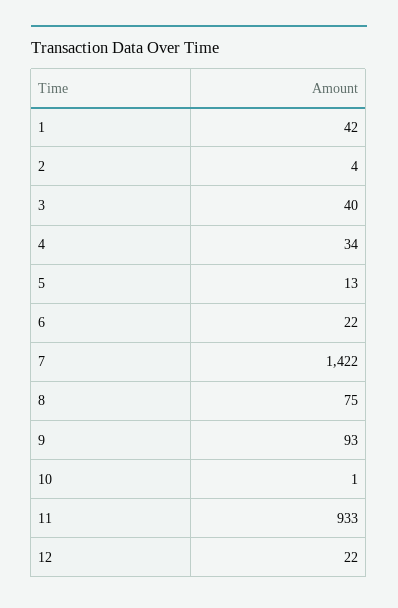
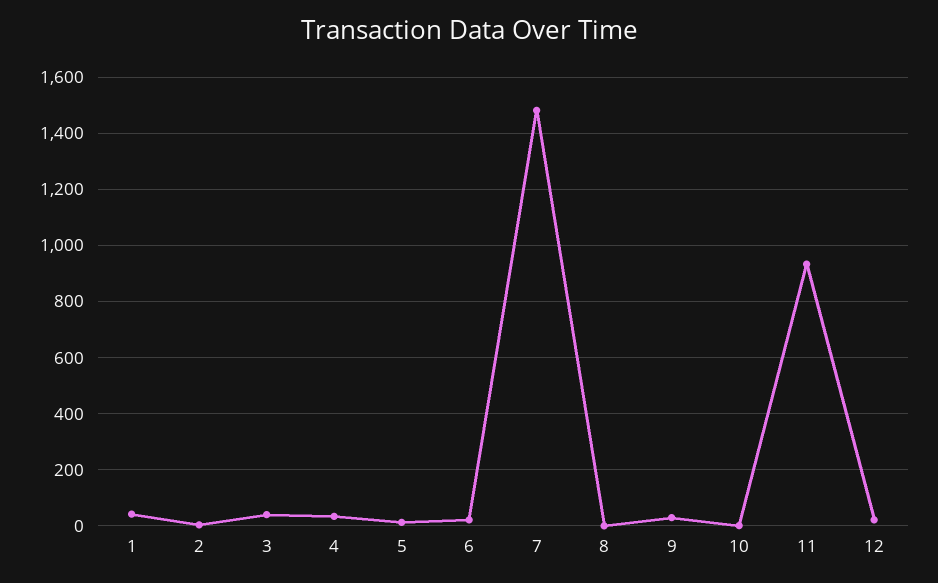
7: 1422 -> 1475
8: 75 -> 0
9: 93 -> 25

